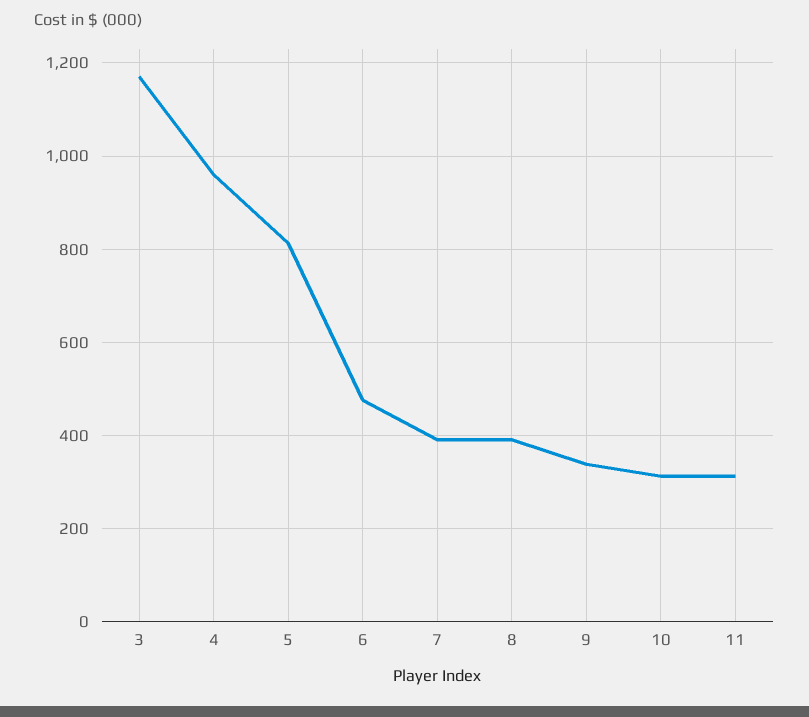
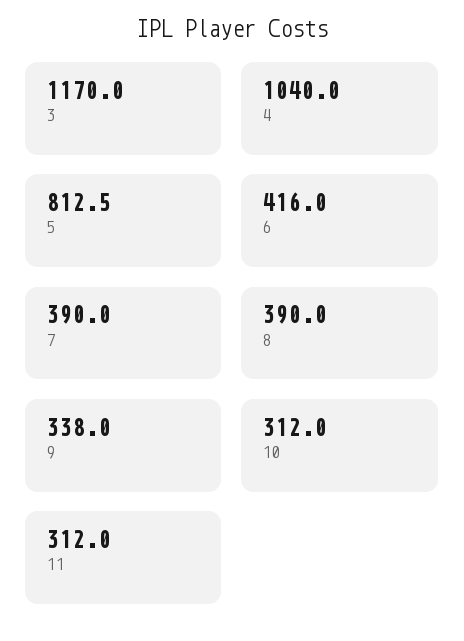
4: 960 -> 1040
6: 480 -> 416

